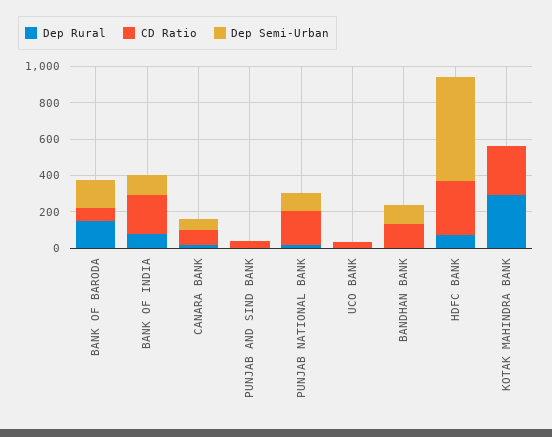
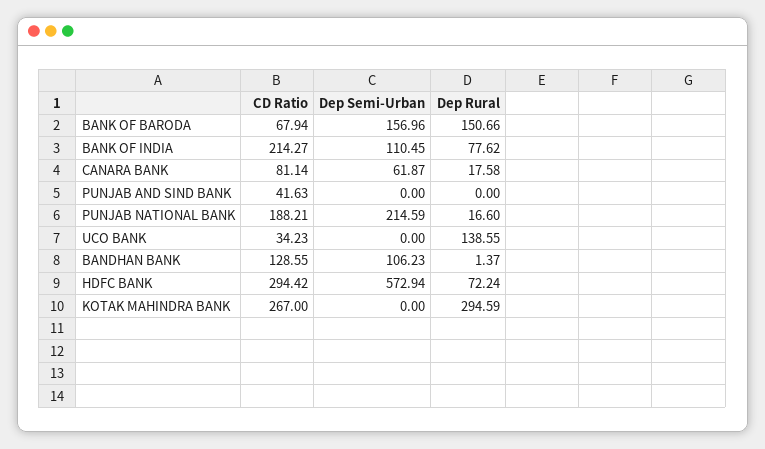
Dep Semi-Urban, PUNJAB NATIONAL BANK: 100 -> 214.59
Dep Rural, UCO BANK: 0 -> 138.55

